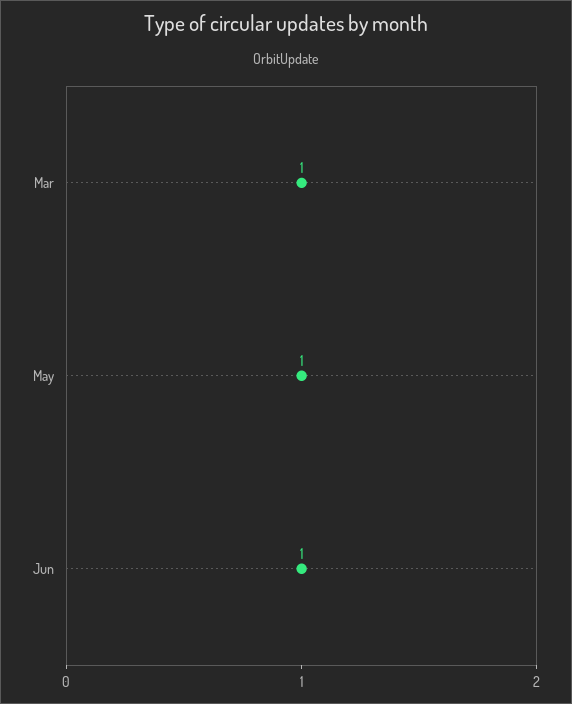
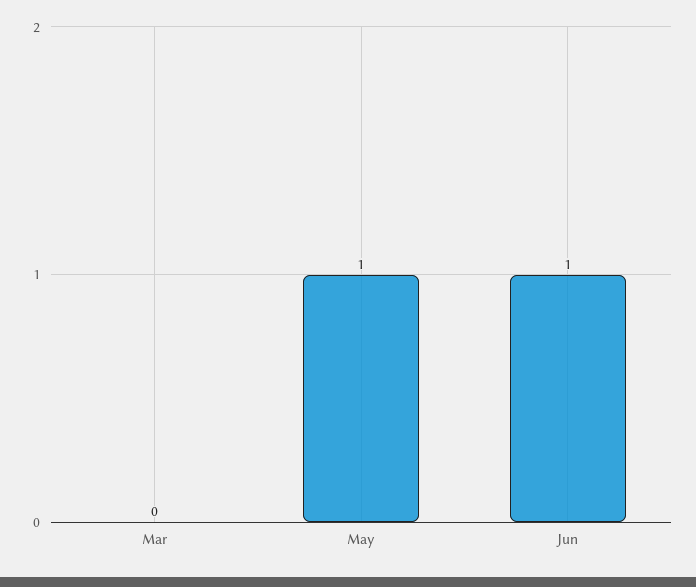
Mar: 1 -> 0

